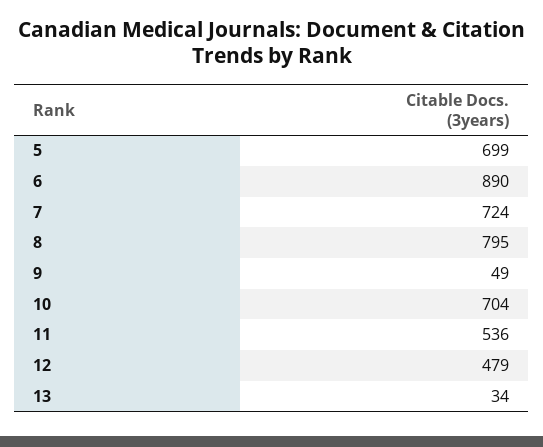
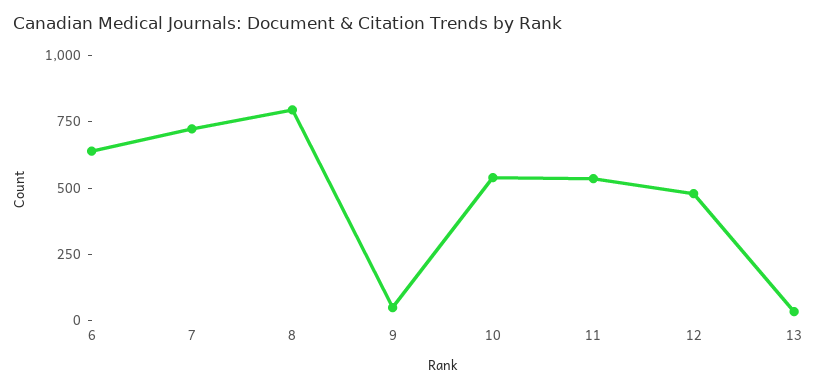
5: 699 -> none
6: 890 -> 650
10: 704 -> 550

